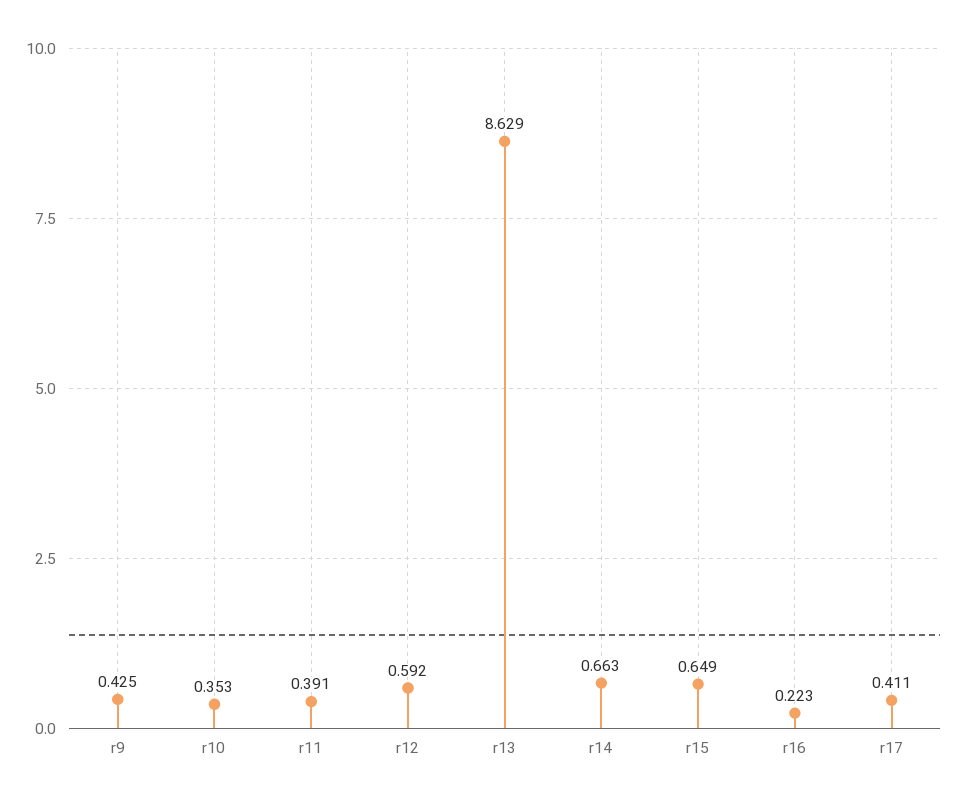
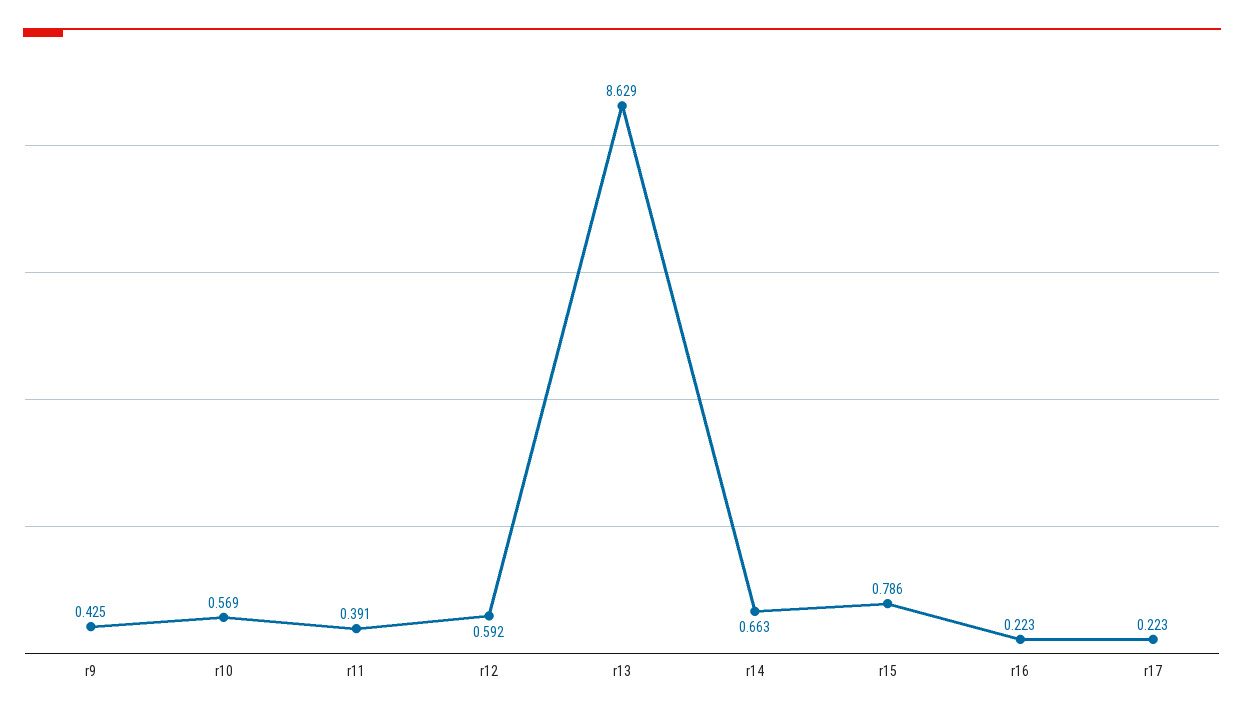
r10: 0.353 -> 0.569
r15: 0.649 -> 0.786
r17: 0.411 -> 0.223

